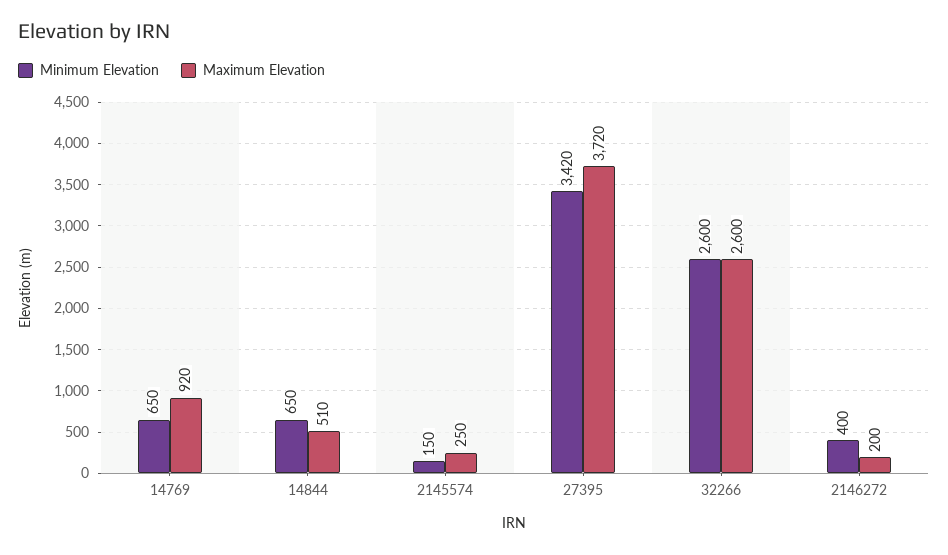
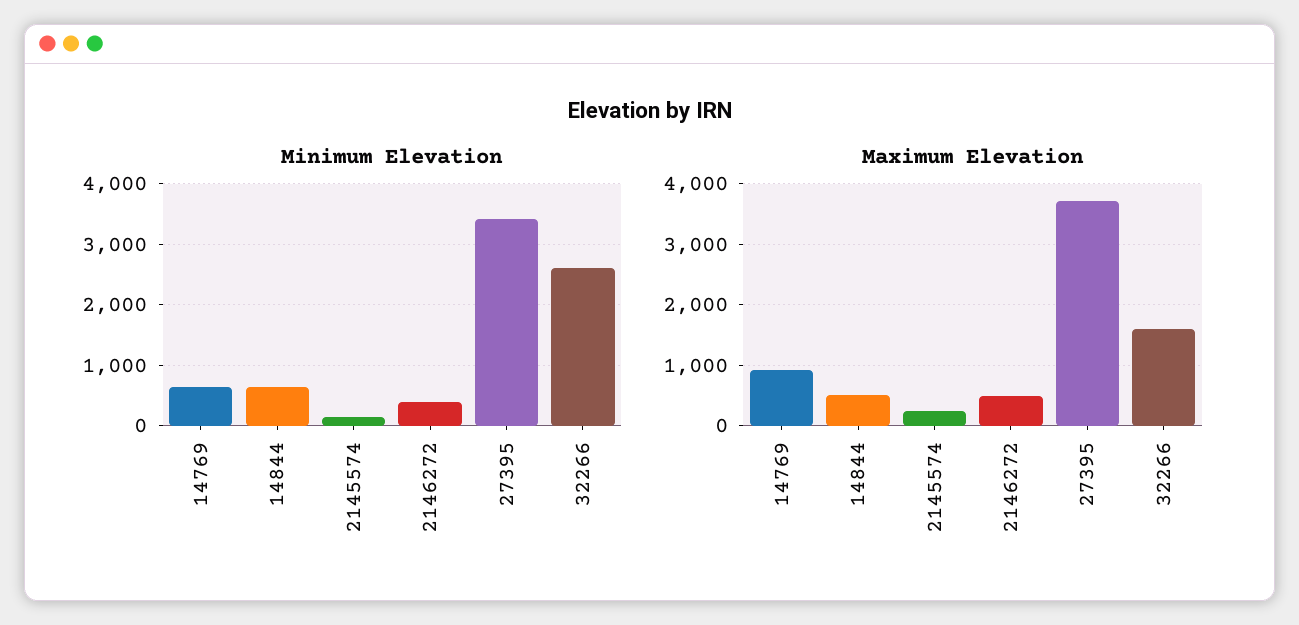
Maximum Elevation, 32266: 2600 -> 1600
Maximum Elevation, 2146272: 200 -> 500

